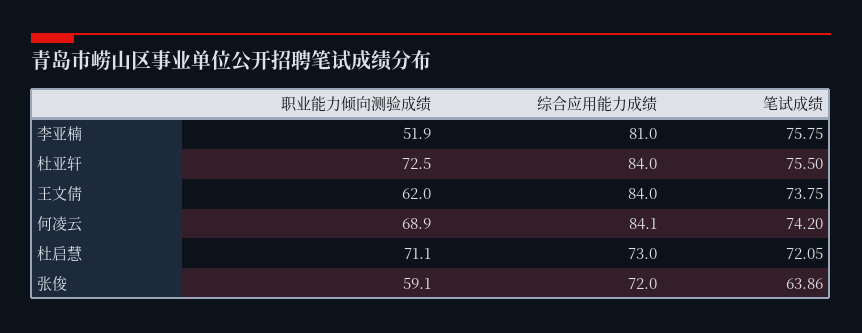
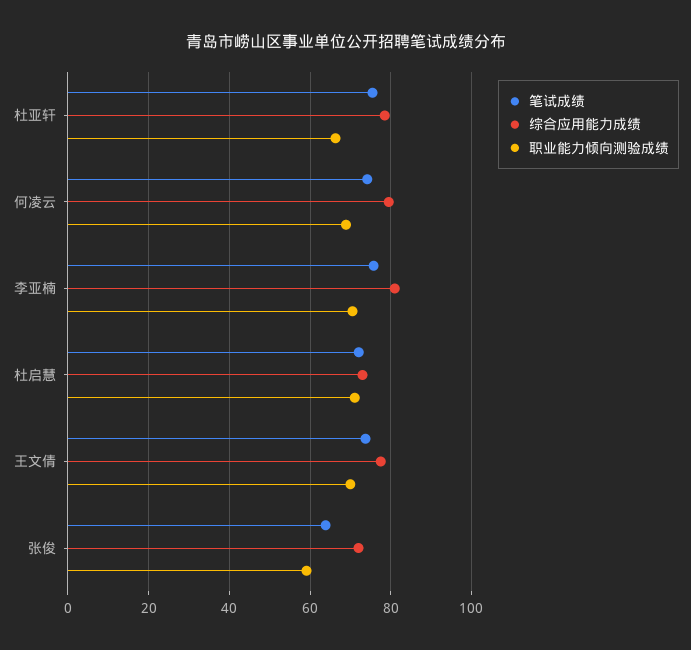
职业能力倾向测验成绩, 李亚楠: 51.9 -> 70
职业能力倾向测验成绩, 杜亚轩: 72.5 -> 66
综合应用能力成绩, 杜亚轩: 84 -> 78
职业能力倾向测验成绩, 王文倩: 62 -> 70
综合应用能力成绩, 王文倩: 84 -> 78
综合应用能力成绩, 何凌云: 84.1 -> 80

